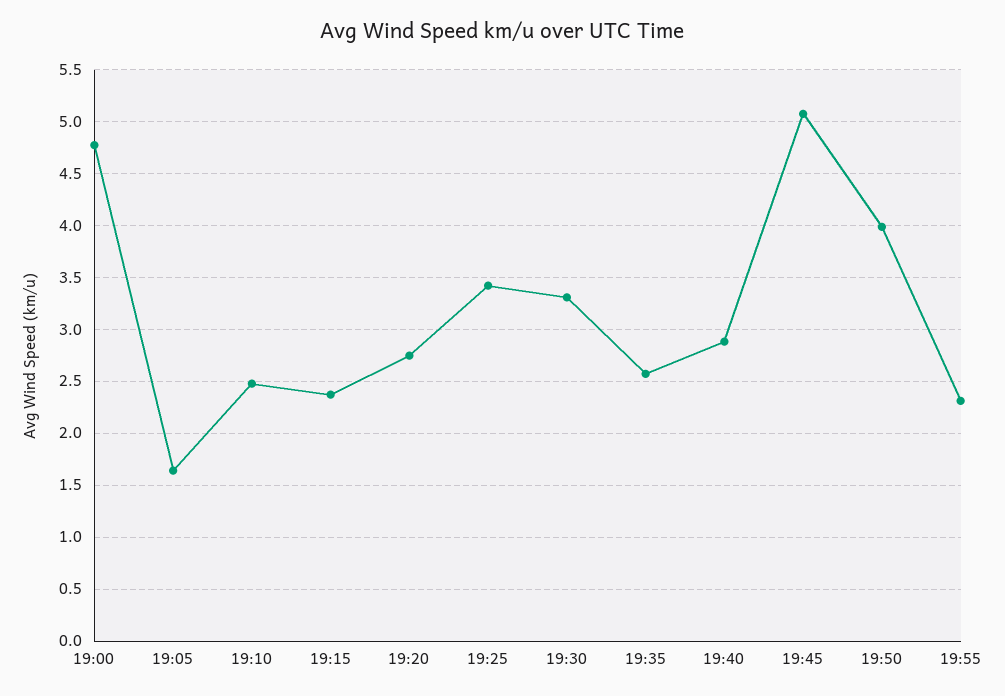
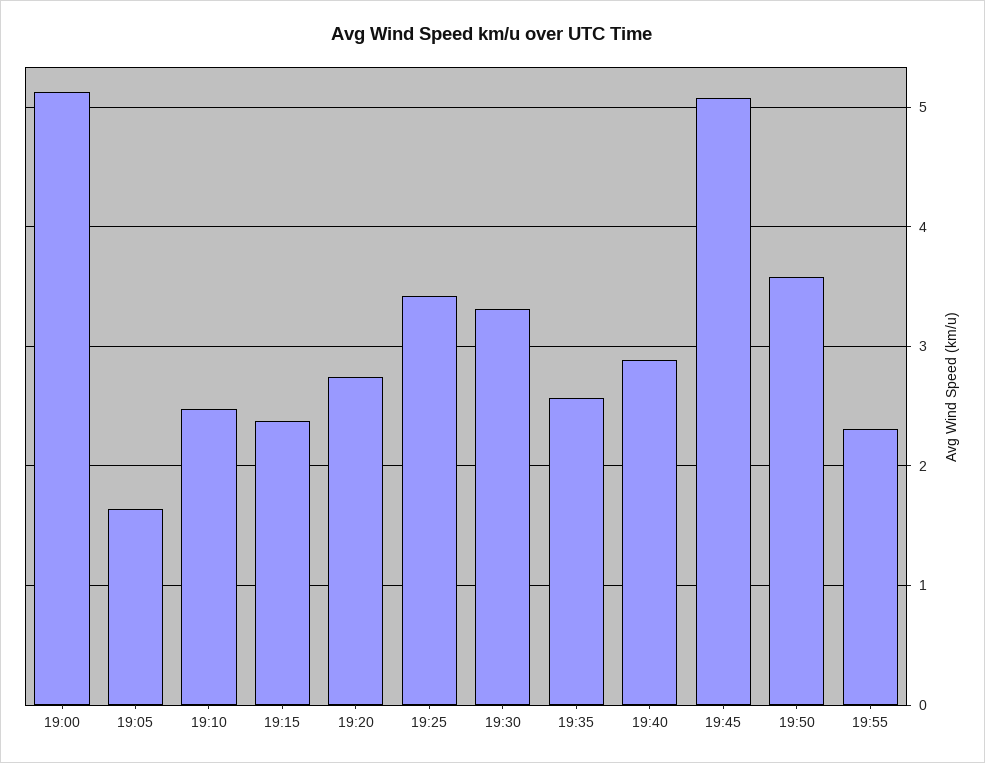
19:00: 4.8 -> 5.1
19:50: 4 -> 3.6

